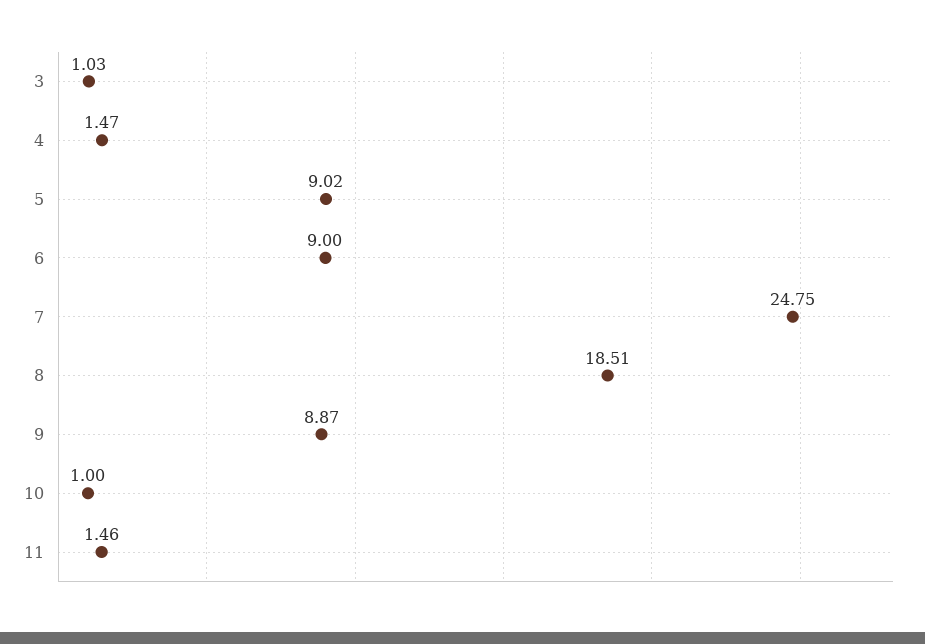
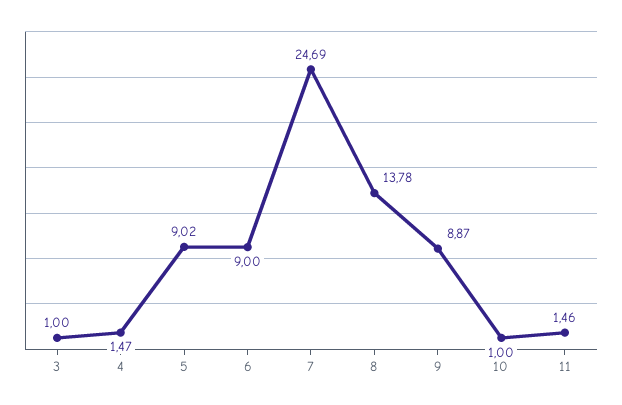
3: 1.03 -> 1
7: 24.75 -> 24.69
8: 18.51 -> 13.78

